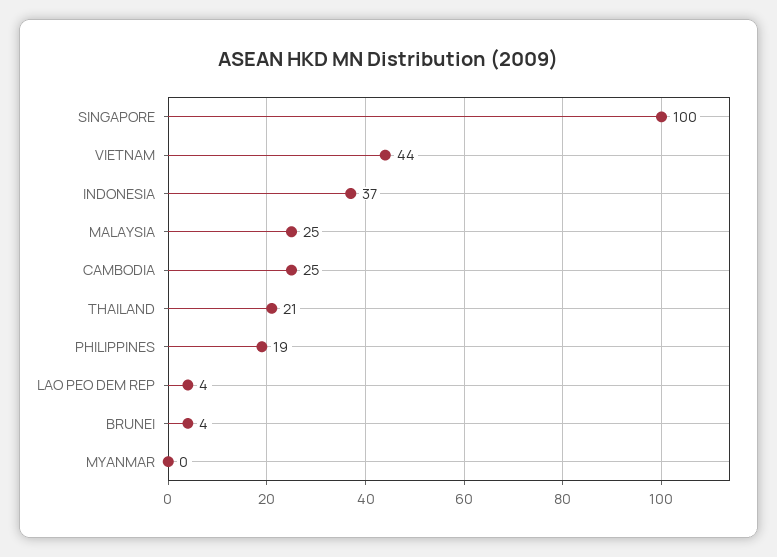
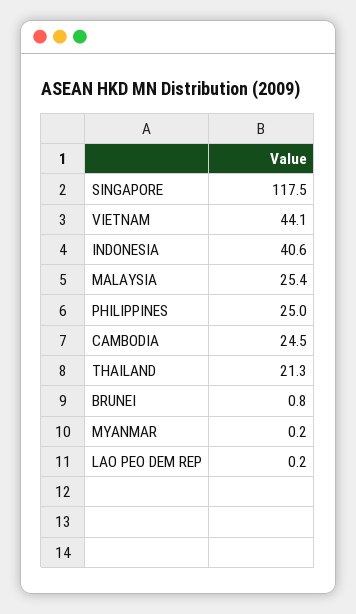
SINGAPORE: 100 -> 117.5
INDONESIA: 37 -> 40.6
PHILIPPINES: 19 -> 25
LAO PEO DEM REP: 4 -> 0.2
BRUNEI: 4 -> 0.8

